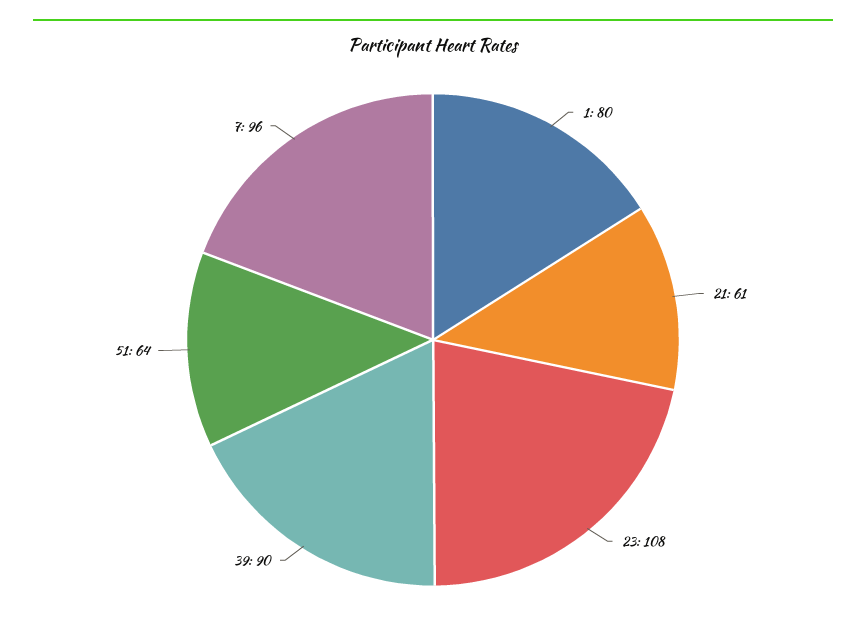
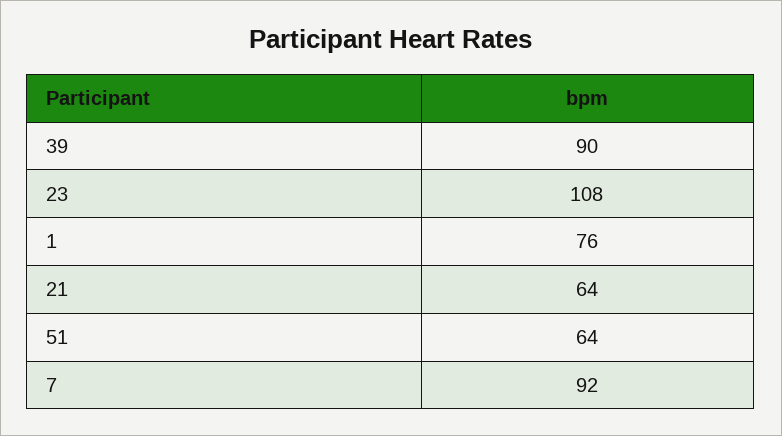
1: 80 -> 76
21: 61 -> 64
7: 96 -> 92

